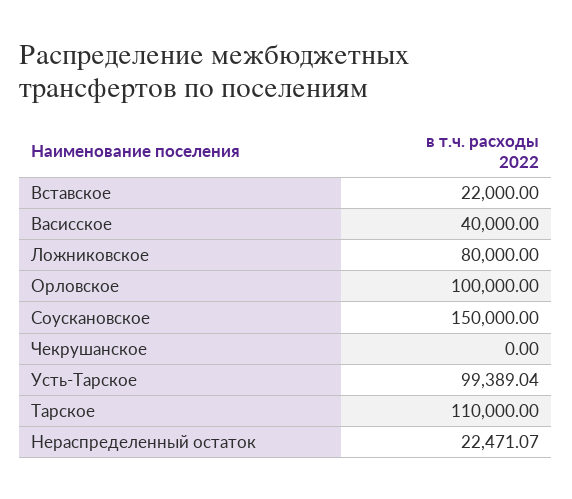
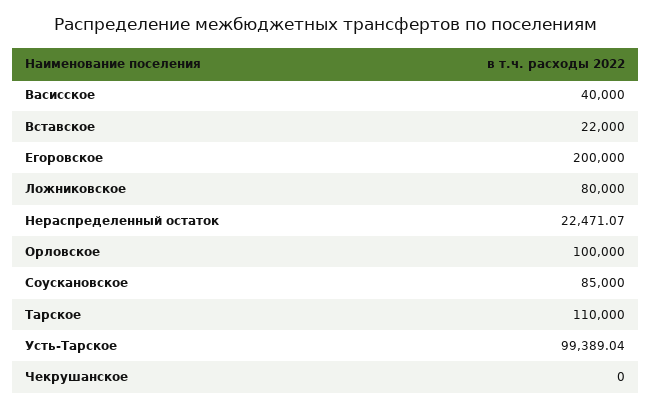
Соускановское: 150000 -> 85000
Егоровское: none -> 200000

